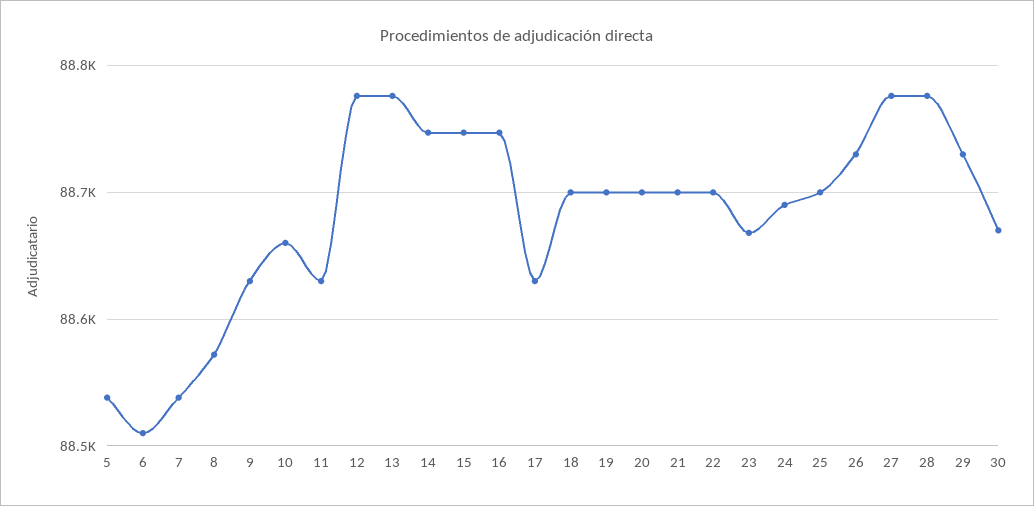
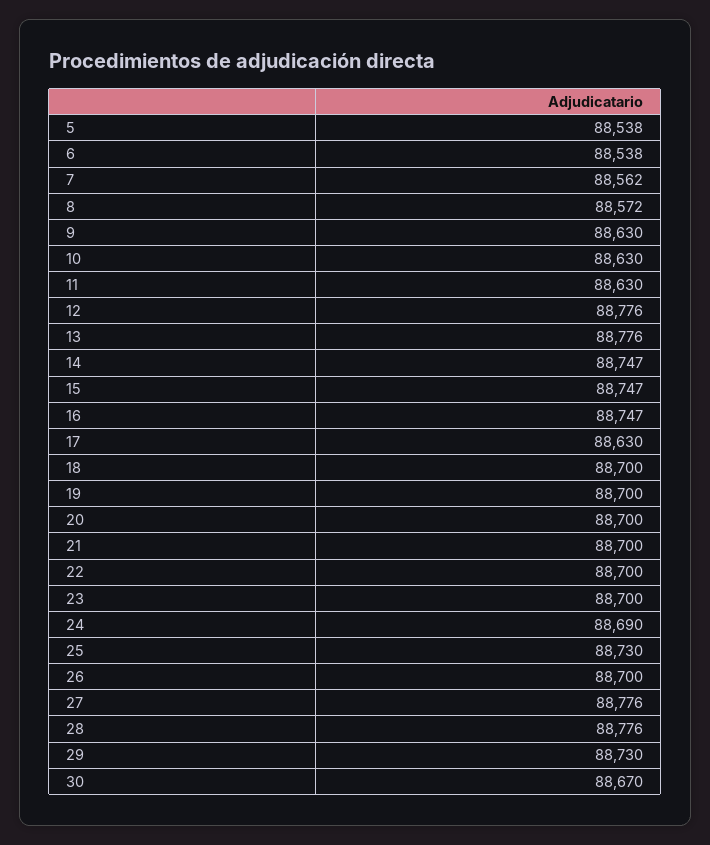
6: 88510 -> 88538
7: 88540 -> 88562
10: 88660 -> 88630
23: 88670 -> 88700
25: 88700 -> 88730
26: 88730 -> 88700

